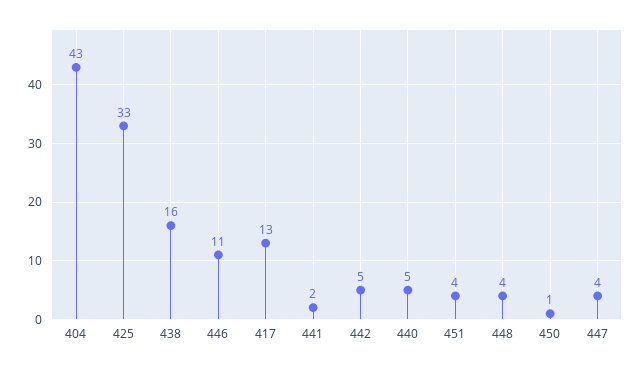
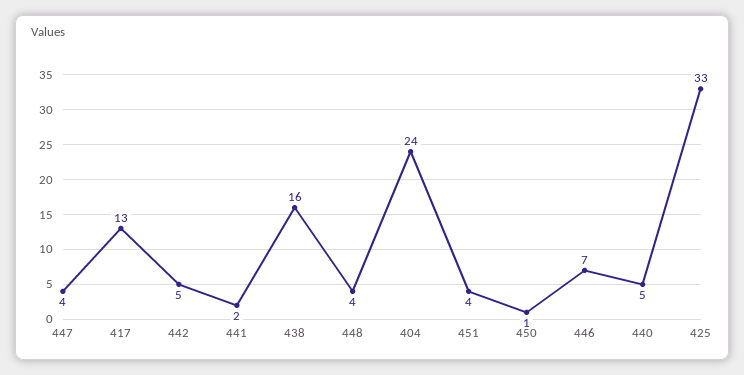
404: 43 -> 24
446: 11 -> 7

